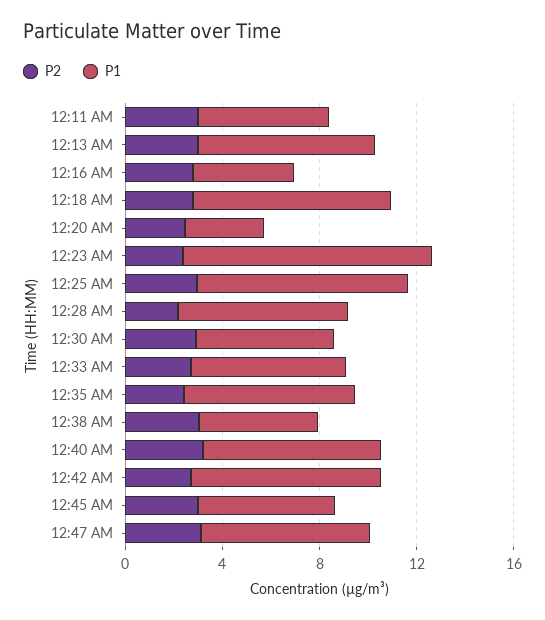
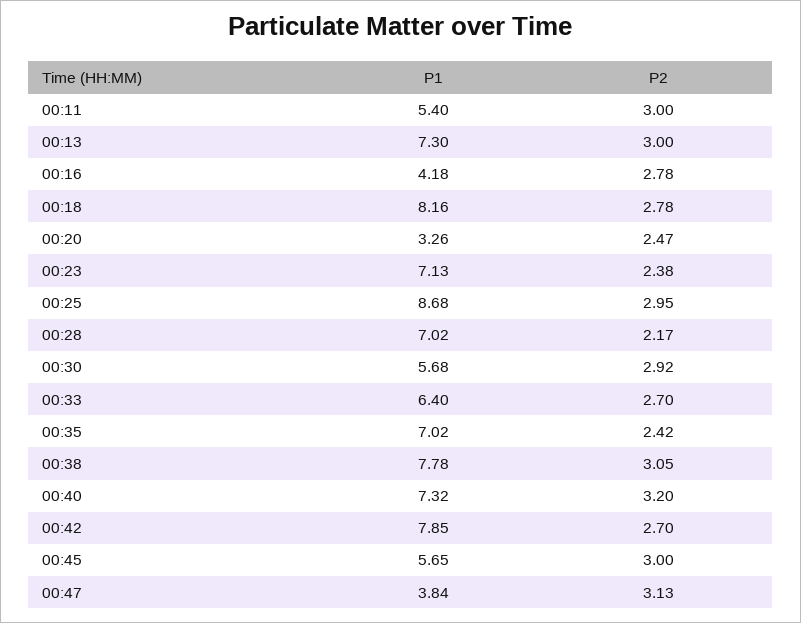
P1, 12:23 AM: 10 -> 7.13
P1, 12:38 AM: 5 -> 7.78
P1, 12:47 AM: 7 -> 3.84

